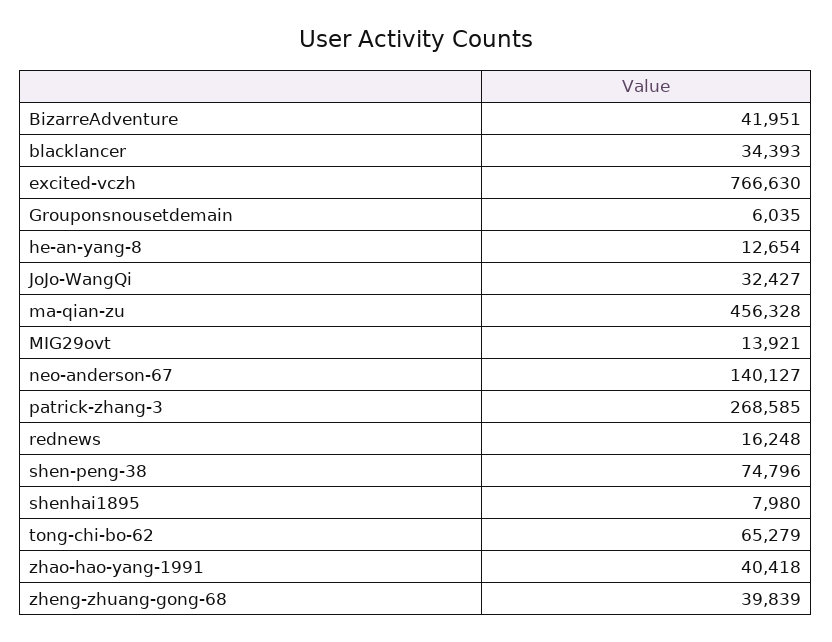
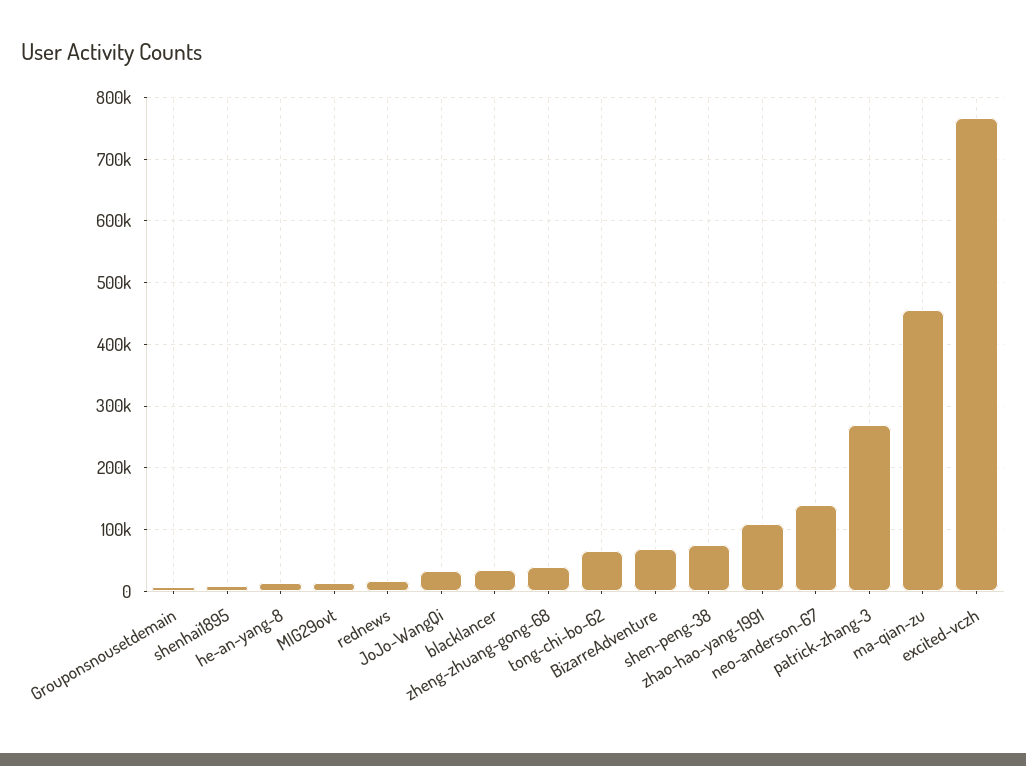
BizarreAdventure: 41951 -> 70000
zhao-hao-yang-1991: 40418 -> 110000

